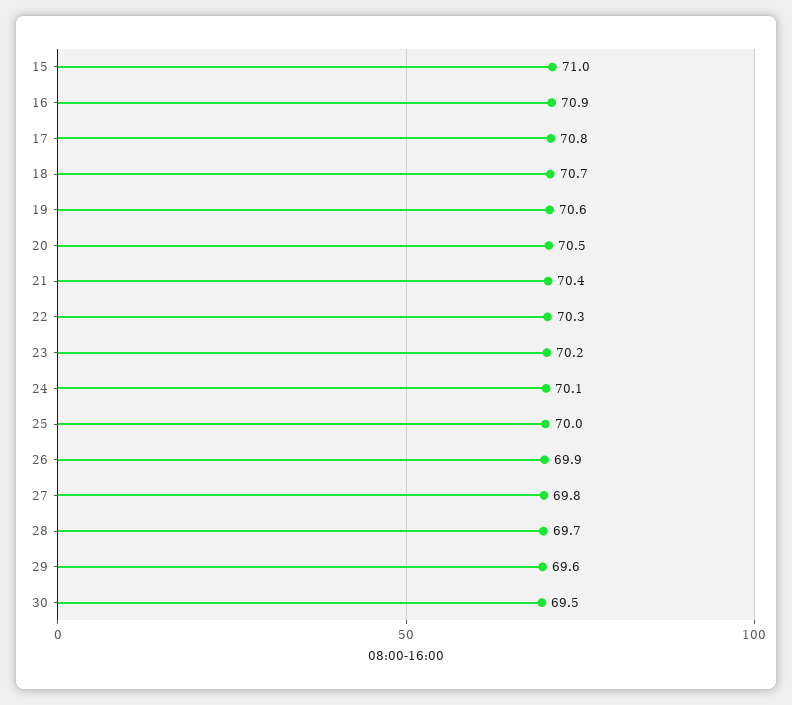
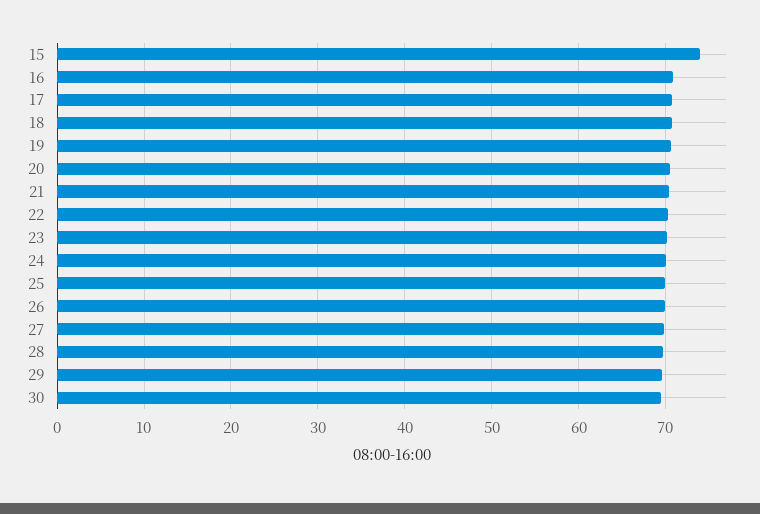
15: 71 -> 74

